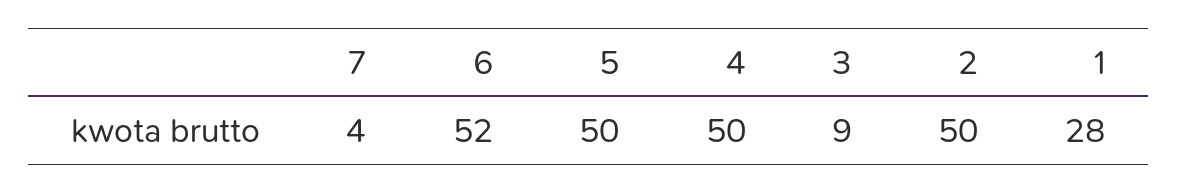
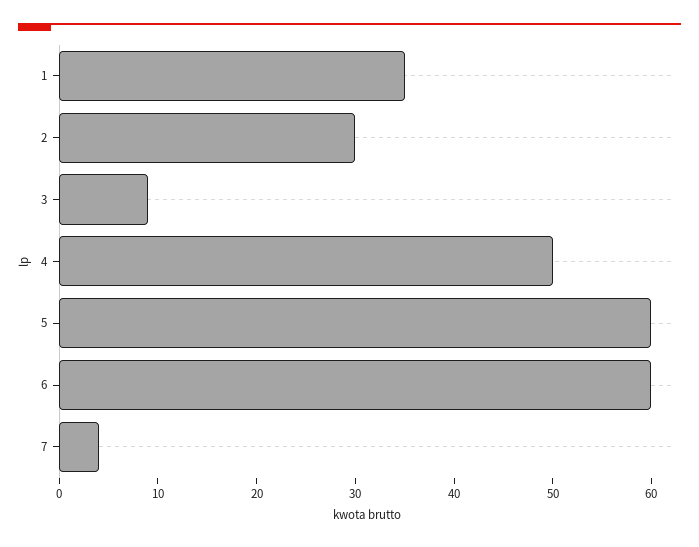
6: 52 -> 60
5: 50 -> 60
2: 50 -> 30
1: 28 -> 35

